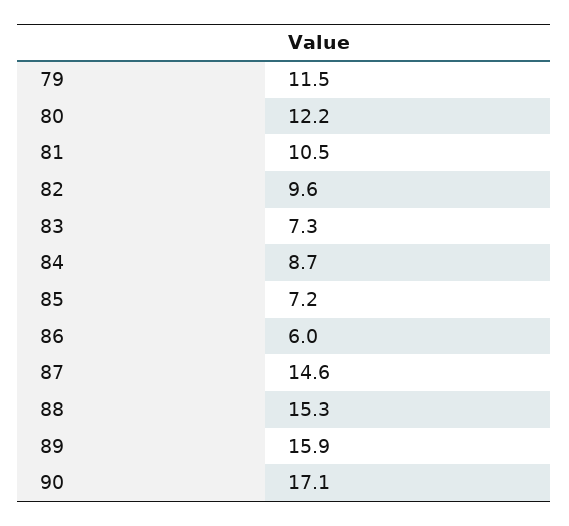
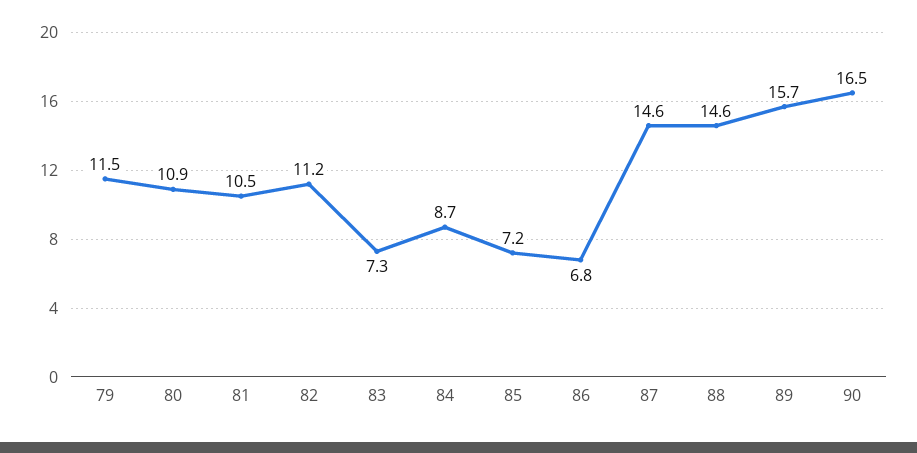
80: 12.2 -> 10.9
82: 9.6 -> 11.2
86: 6 -> 6.8
88: 15.3 -> 14.6
89: 15.9 -> 15.7
90: 17.1 -> 16.5

